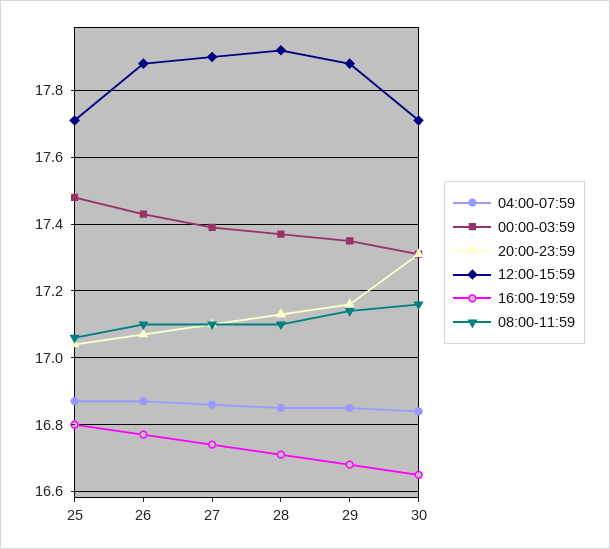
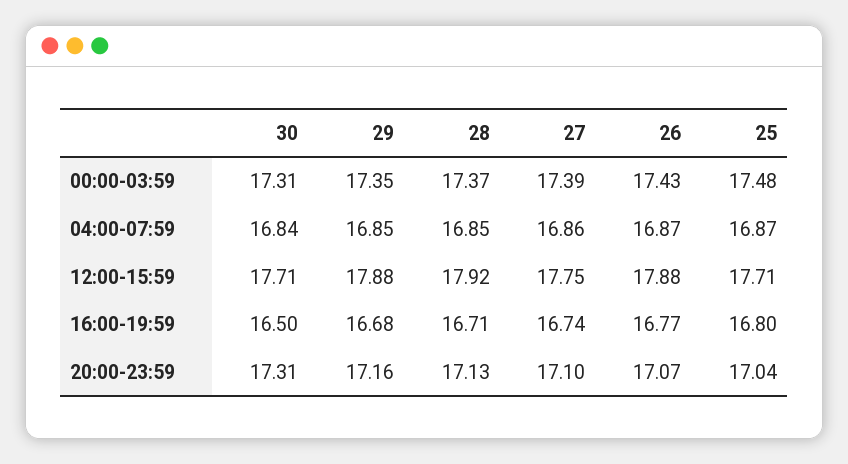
08:00-11:59, 25: 17.05 -> none
08:00-11:59, 26: 17.1 -> none
12:00-15:59, 27: 17.9 -> 17.75
08:00-11:59, 27: 17.1 -> none
08:00-11:59, 28: 17.1 -> none
08:00-11:59, 29: 17.15 -> none
16:00-19:59, 30: 16.65 -> 16.5
08:00-11:59, 30: 17.15 -> none

